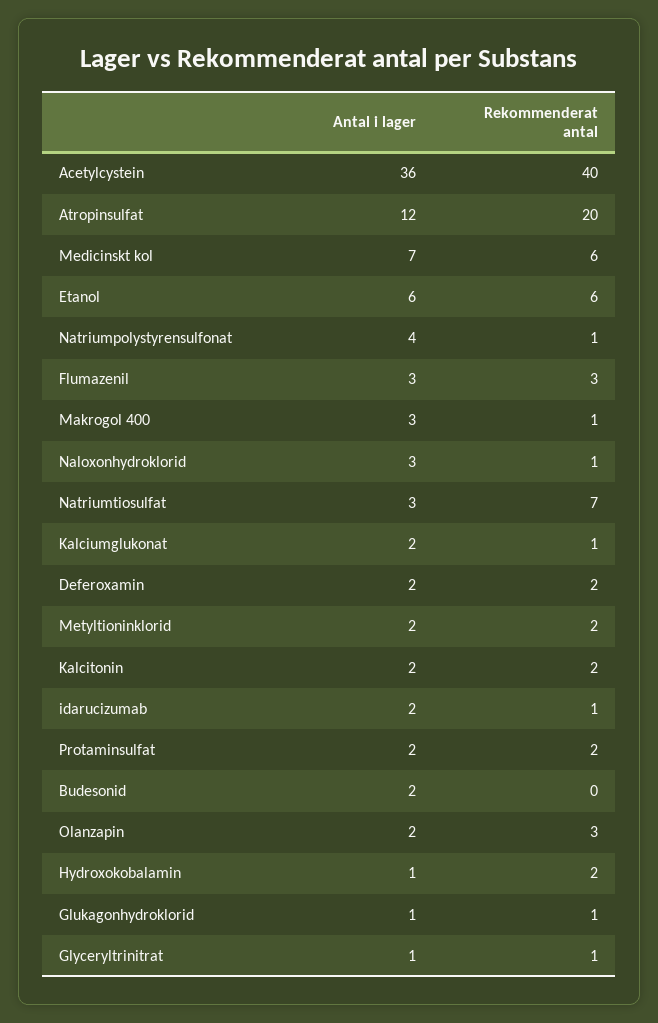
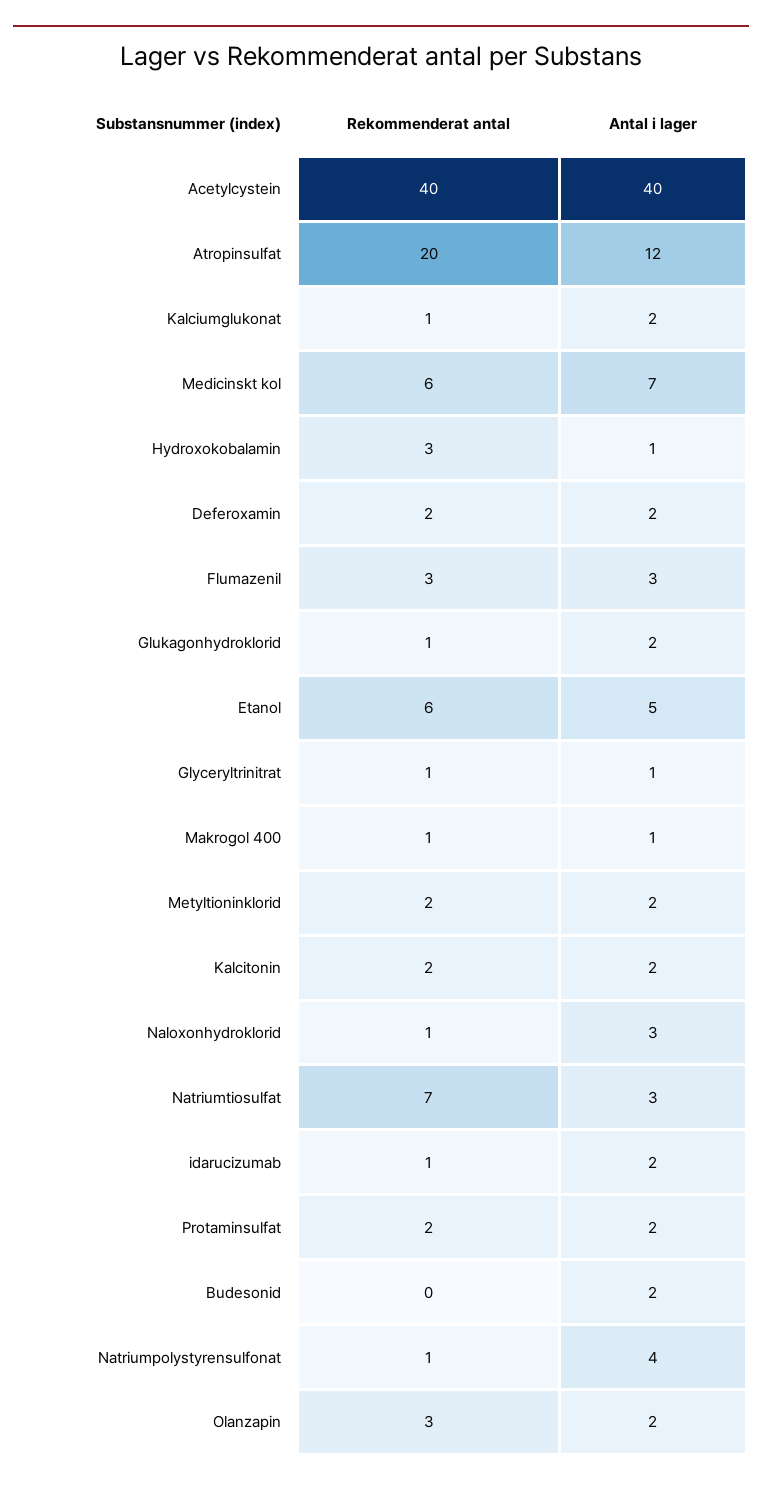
Antal i lager, Acetylcystein: 36 -> 40
Antal i lager, Etanol: 6 -> 5
Antal i lager, Makrogol 400: 3 -> 1
Rekommenderat antal, Hydroxokobalamin: 2 -> 3
Antal i lager, Glukagonhydroklorid: 1 -> 2

